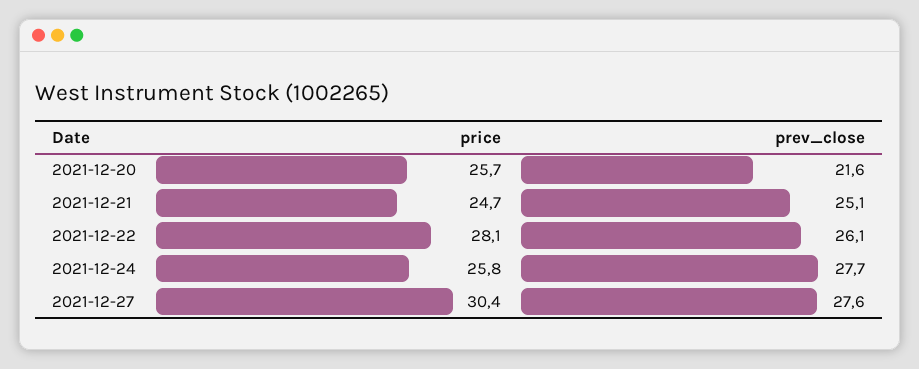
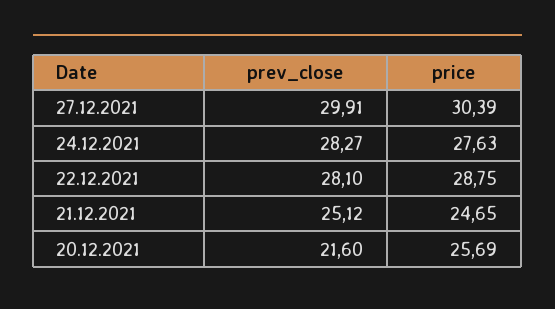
price, 2021-12-22: 28.1 -> 28.75
prev_close, 2021-12-22: 26.1 -> 28.1
price, 2021-12-24: 25.8 -> 27.63
prev_close, 2021-12-24: 27.7 -> 28.27
prev_close, 2021-12-27: 27.6 -> 29.91

